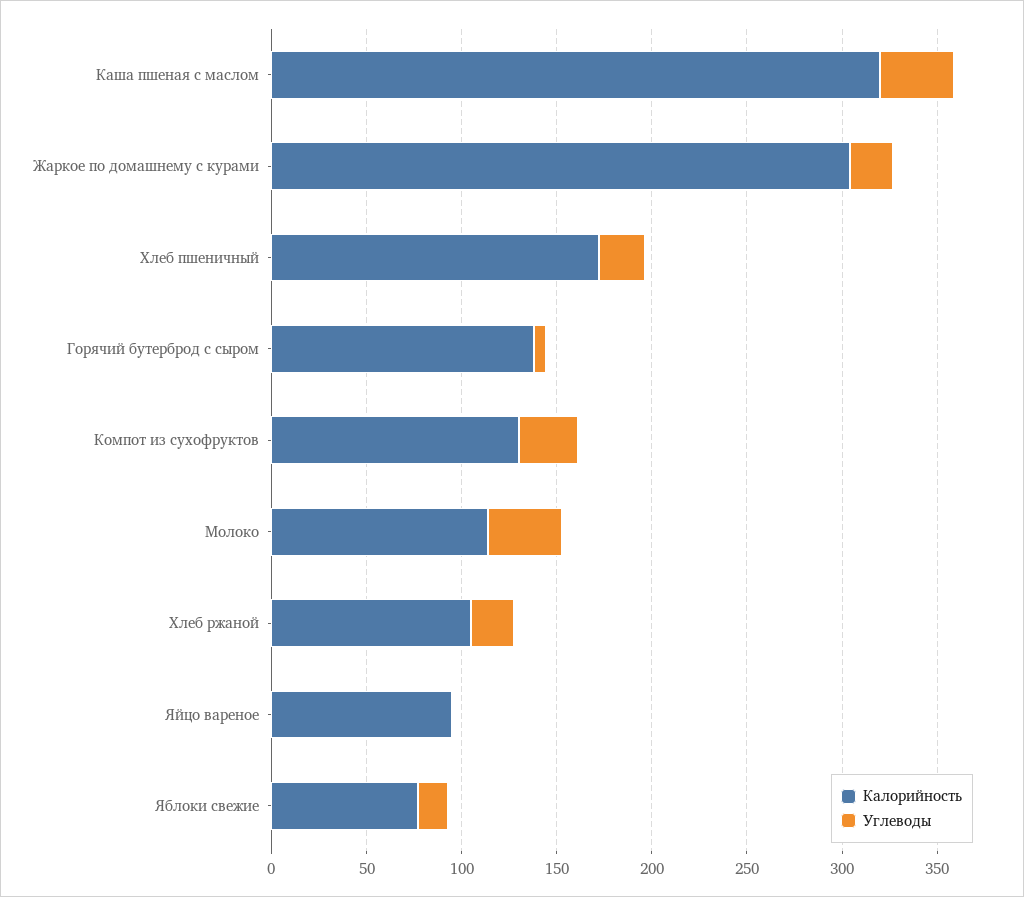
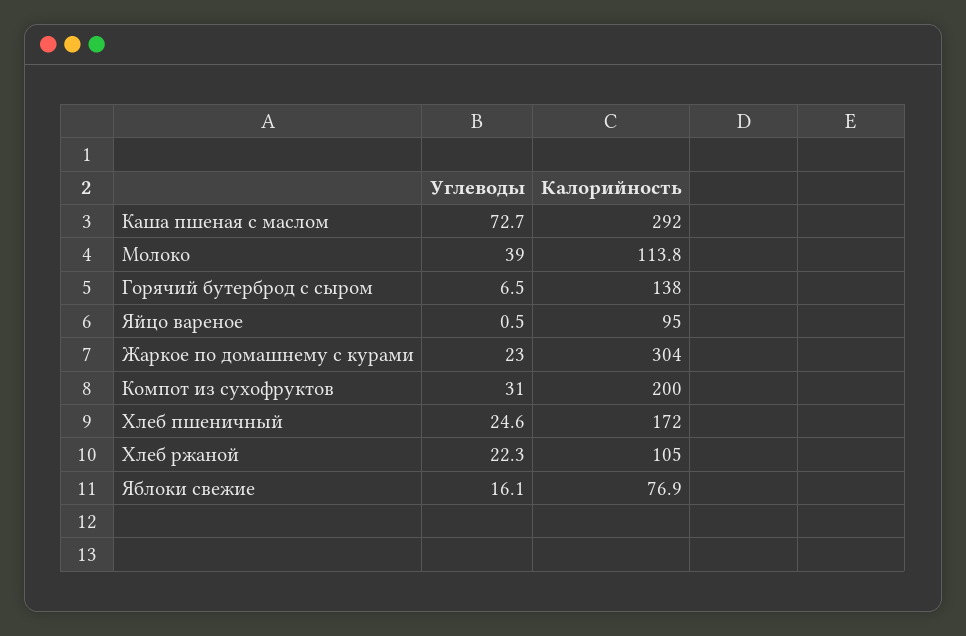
Калорийность, Каша пшеная с маслом: 320 -> 292
Углеводы, Каша пшеная с маслом: 40 -> 72.7
Калорийность, Компот из сухофруктов: 130 -> 200

